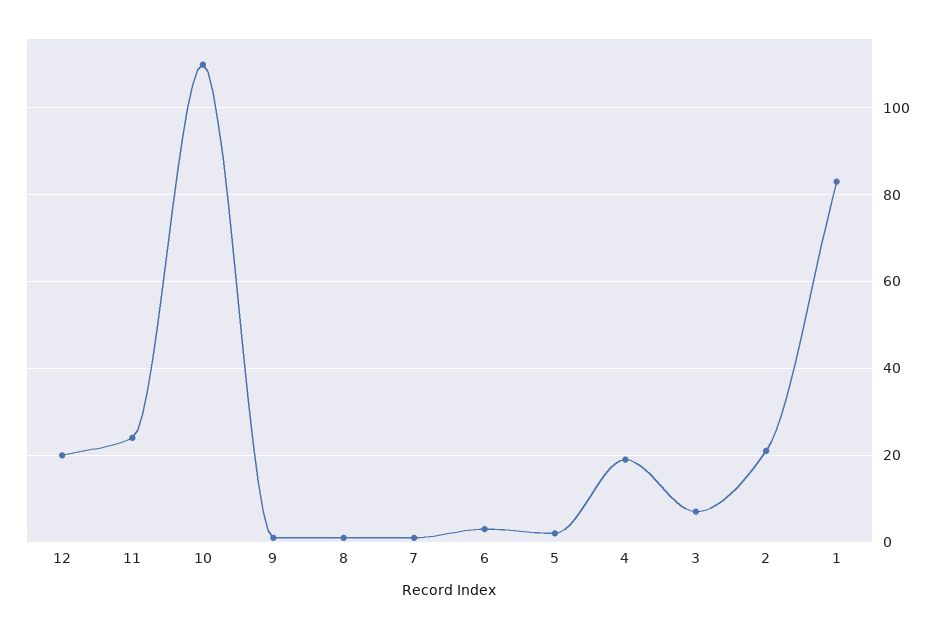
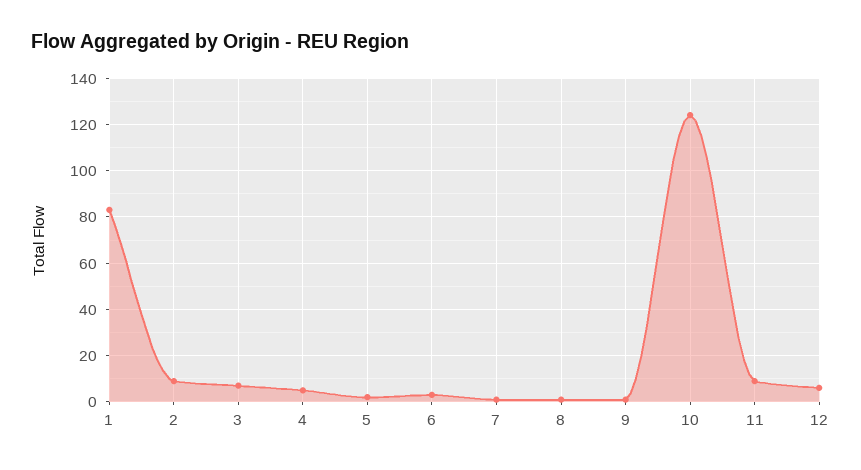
12: 20 -> 5
11: 25 -> 10
10: 110 -> 125
4: 20 -> 5
2: 20 -> 10

